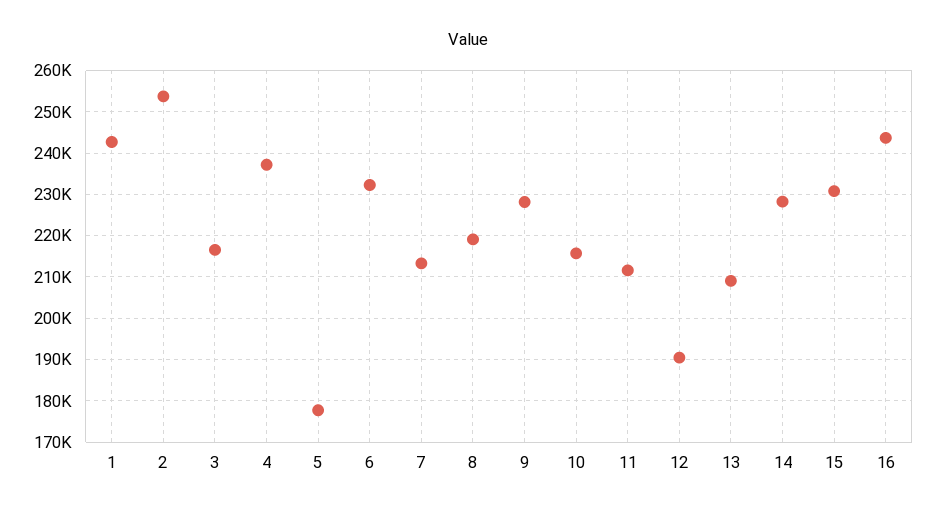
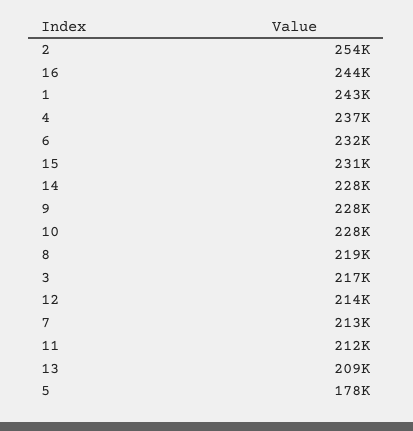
10: 216000 -> 228000
12: 190000 -> 214000

